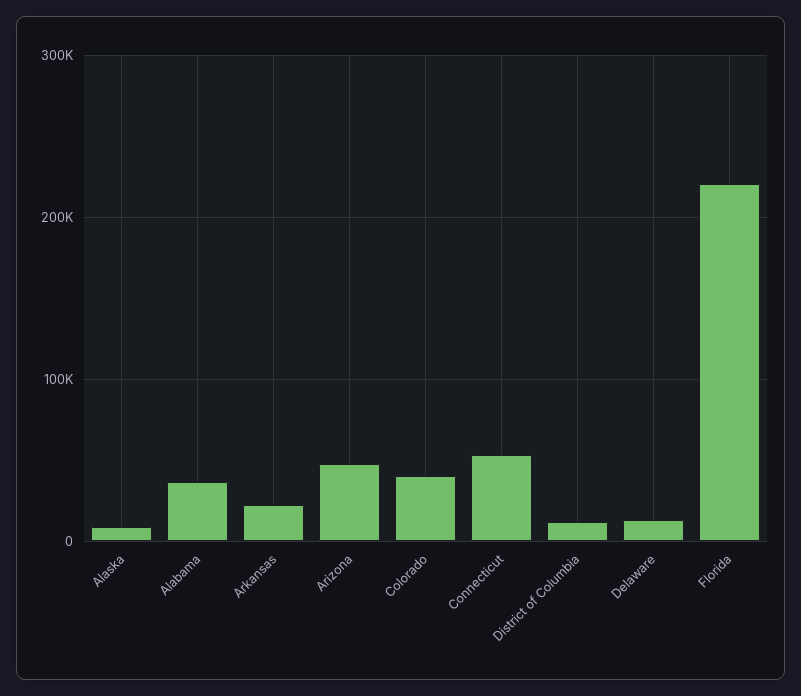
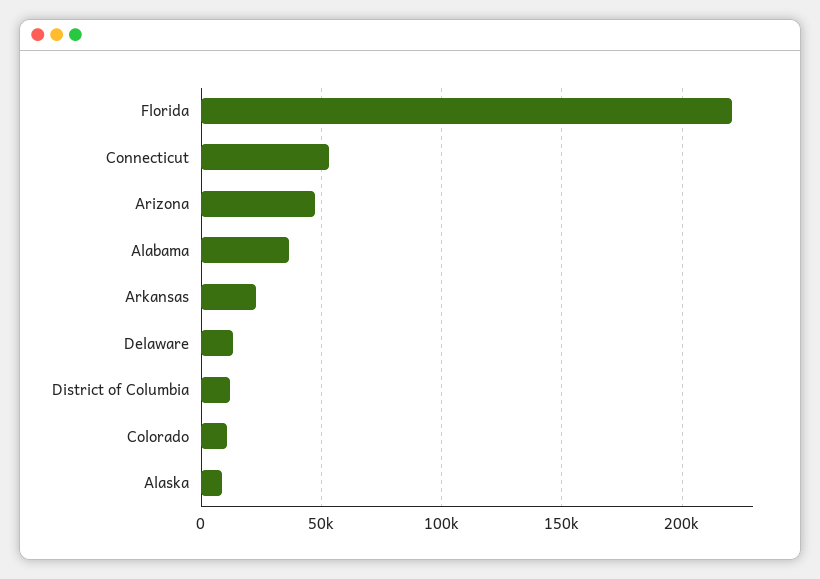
Colorado: 40000 -> 10000

